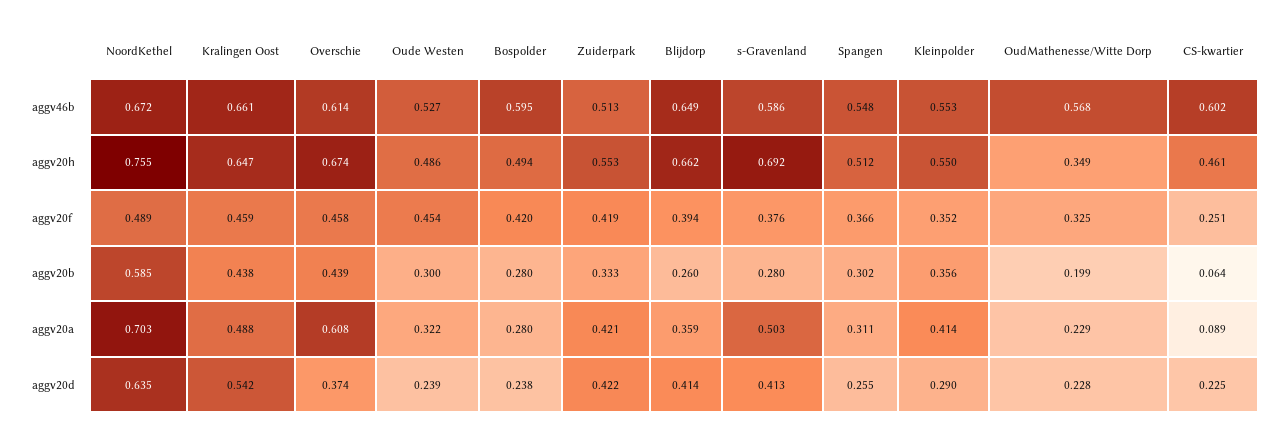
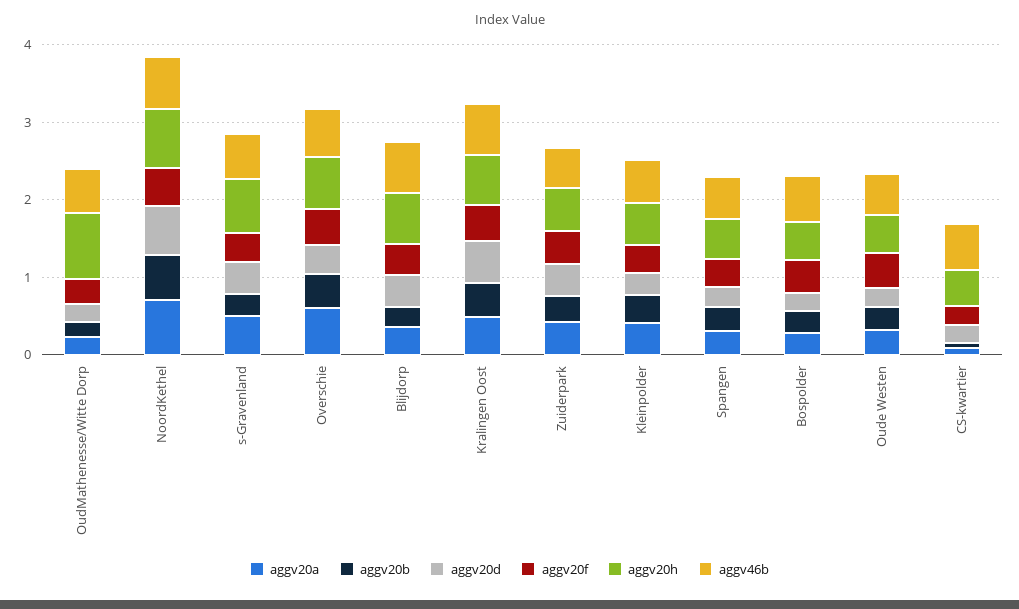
aggv20h, OudMathenesse/Witte Dorp: 0.349 -> 0.8

